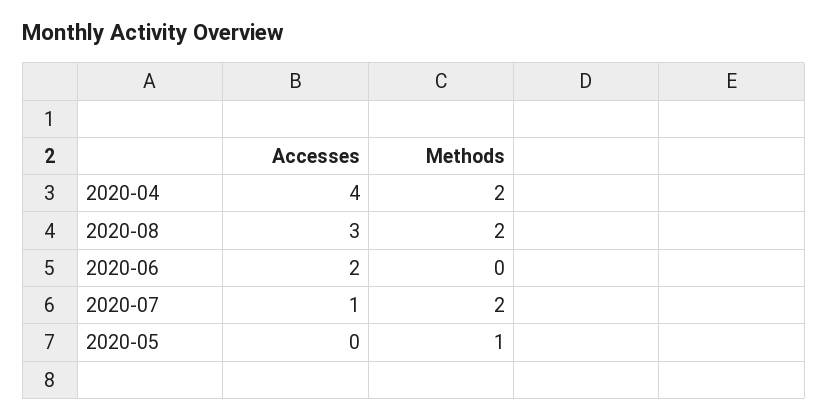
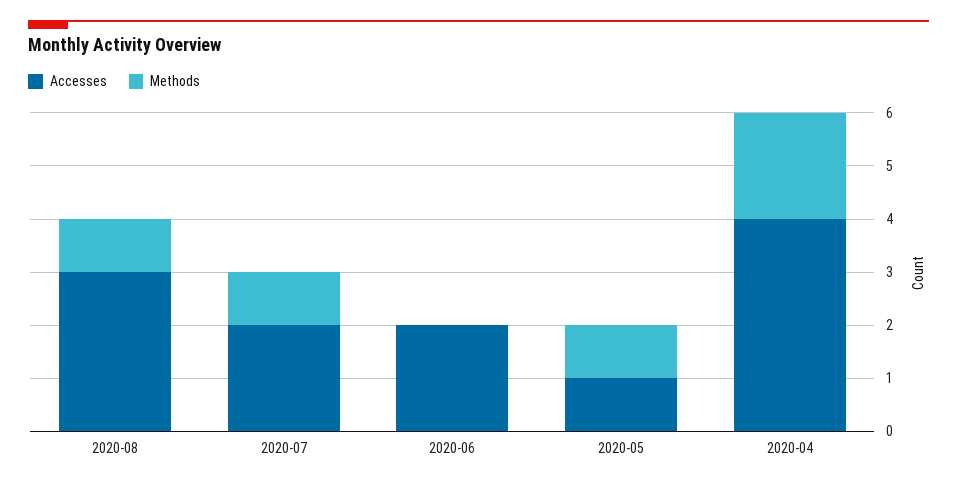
Methods, 2020-08: 2 -> 1
Accesses, 2020-07: 1 -> 2
Methods, 2020-07: 2 -> 1
Accesses, 2020-05: 0 -> 1

